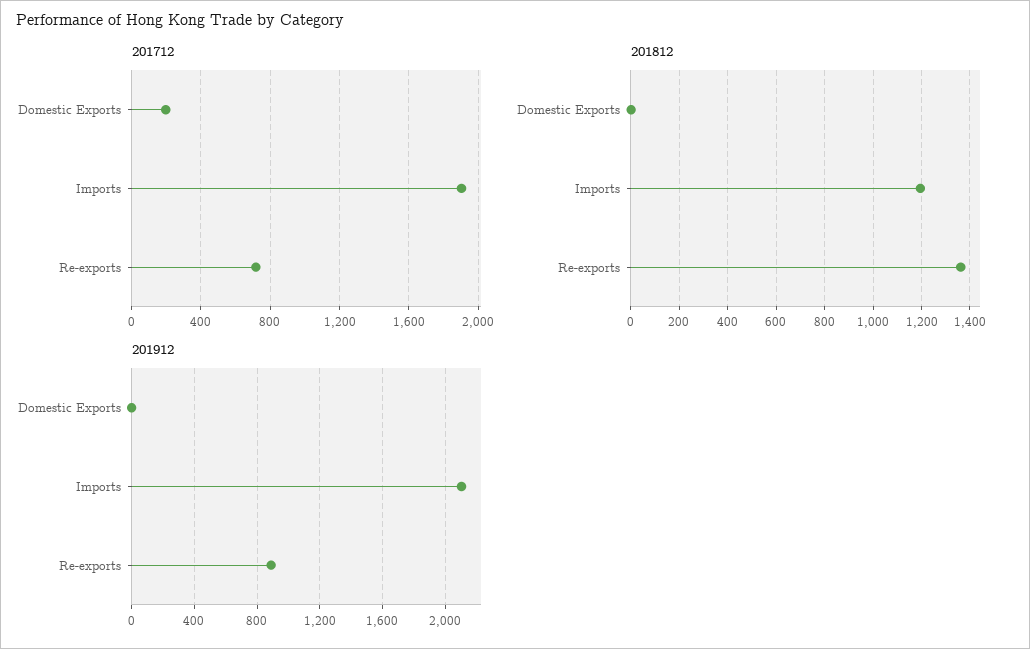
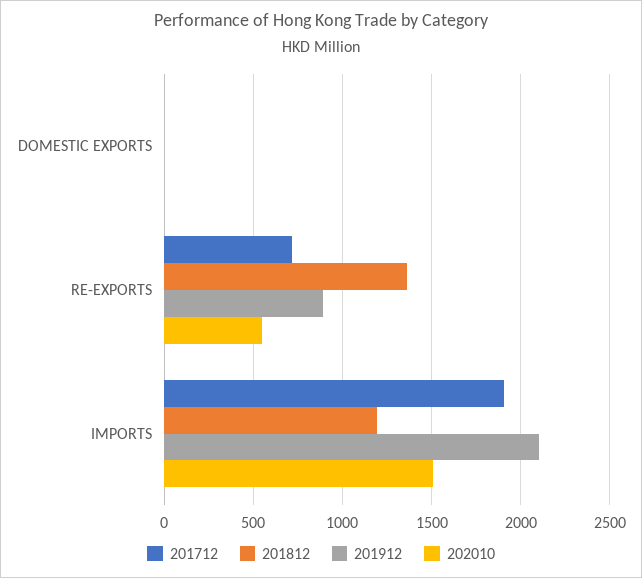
201712, Domestic Exports: 200 -> 0
202010, Domestic Exports: none -> 0
202010, Re-exports: none -> 550
202010, Imports: none -> 1500

